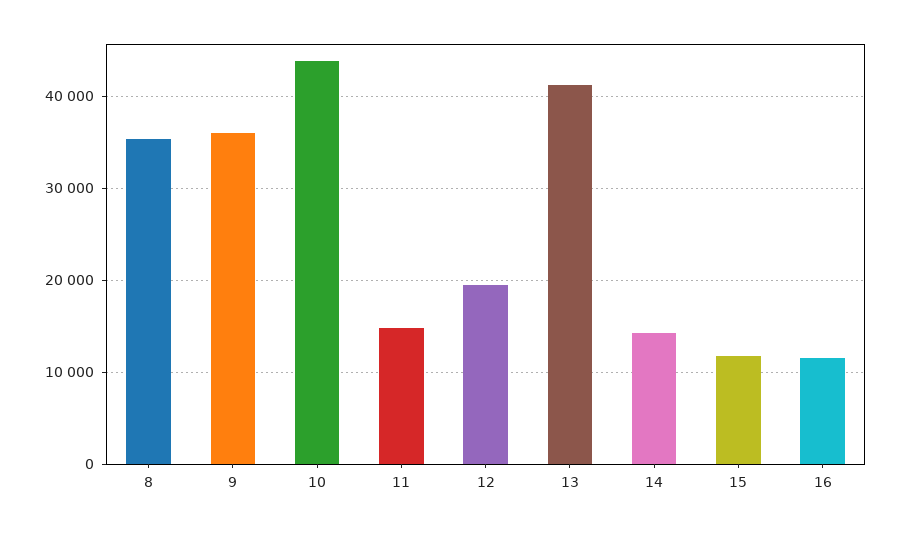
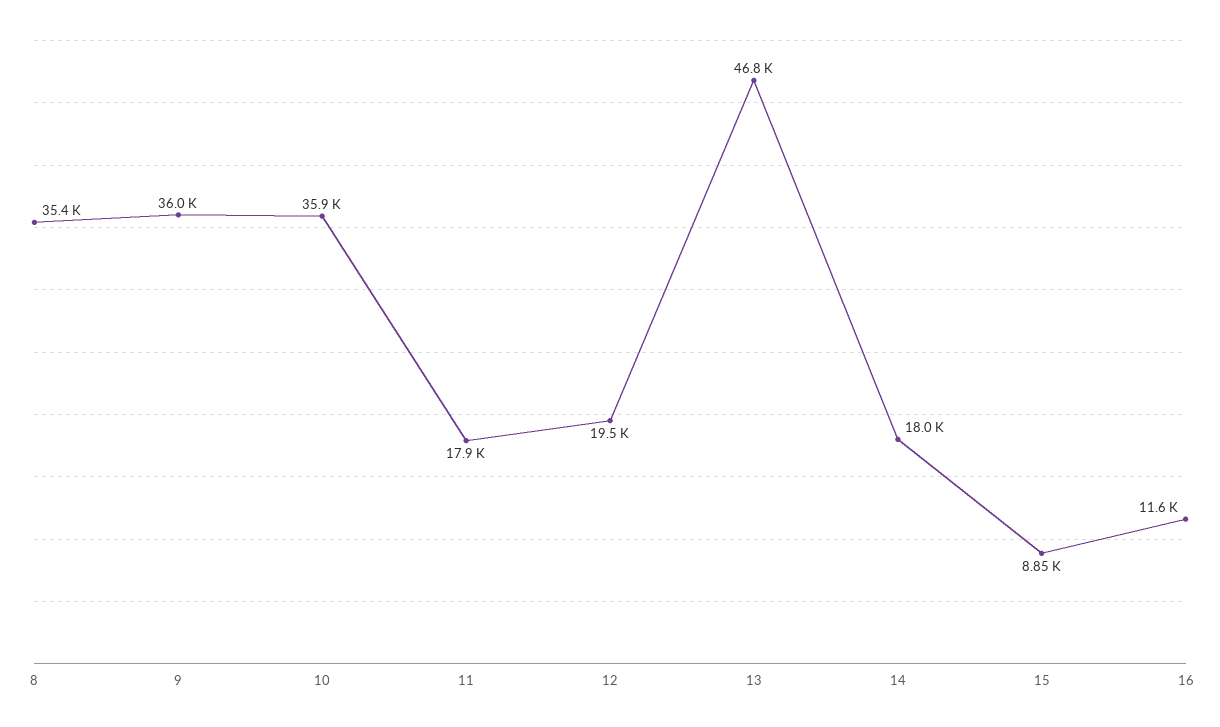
10: 44000 -> 35900
11: 15000 -> 17900
13: 41000 -> 46800
14: 14000 -> 18000
15: 12000 -> 8850

